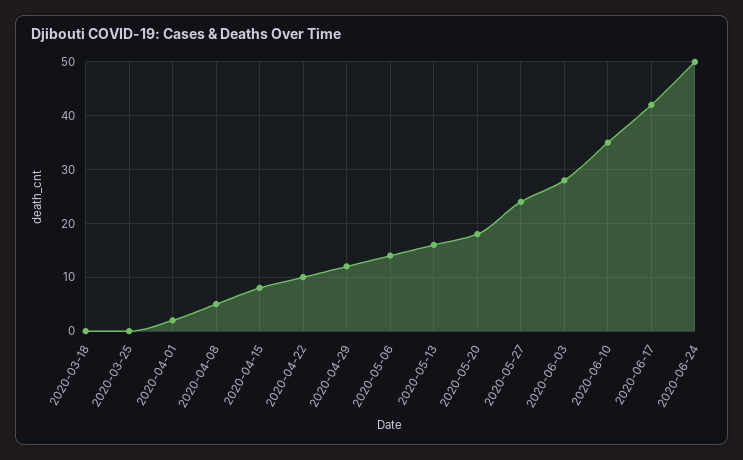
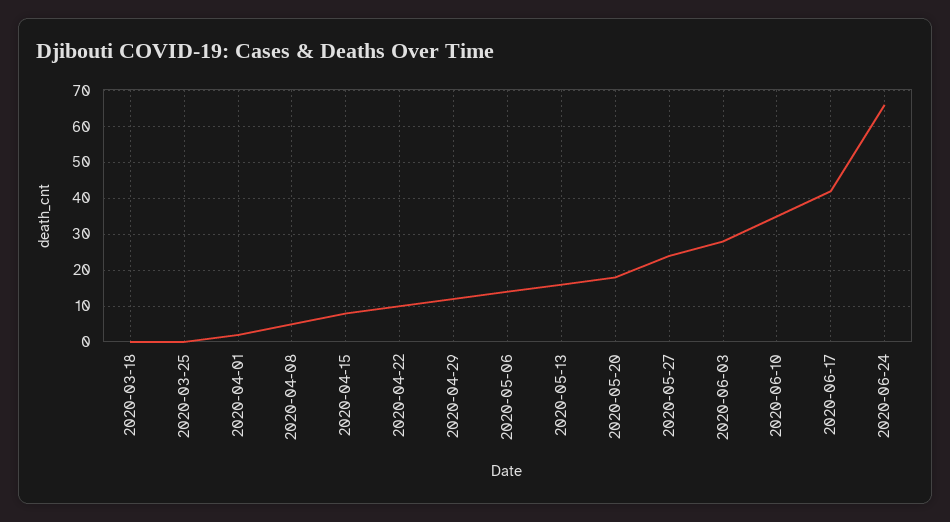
2020-06-24: 50 -> 65

